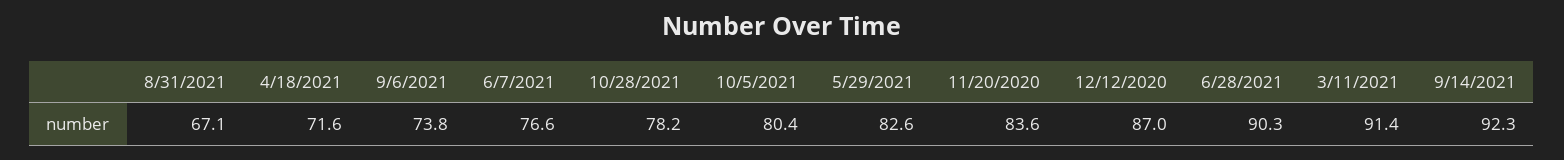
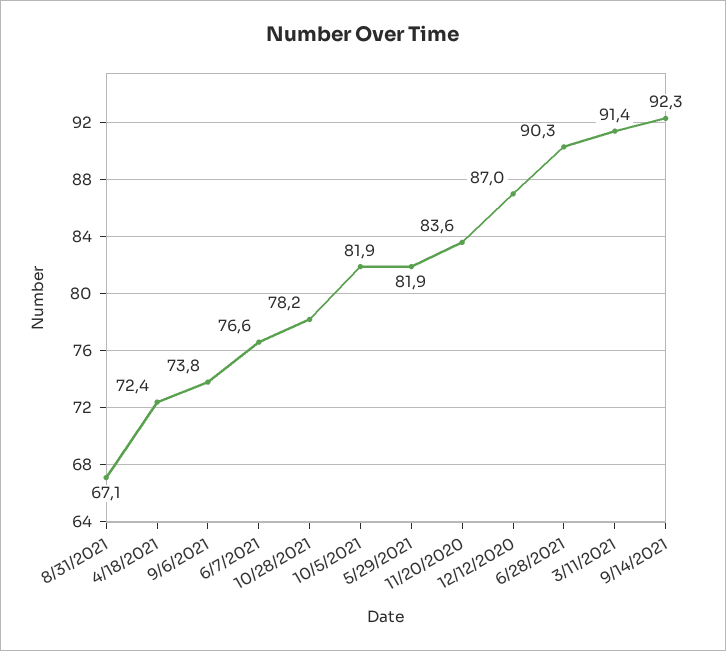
4/18/2021: 71.6 -> 72.4
10/5/2021: 80.4 -> 81.9
5/29/2021: 82.6 -> 81.9

